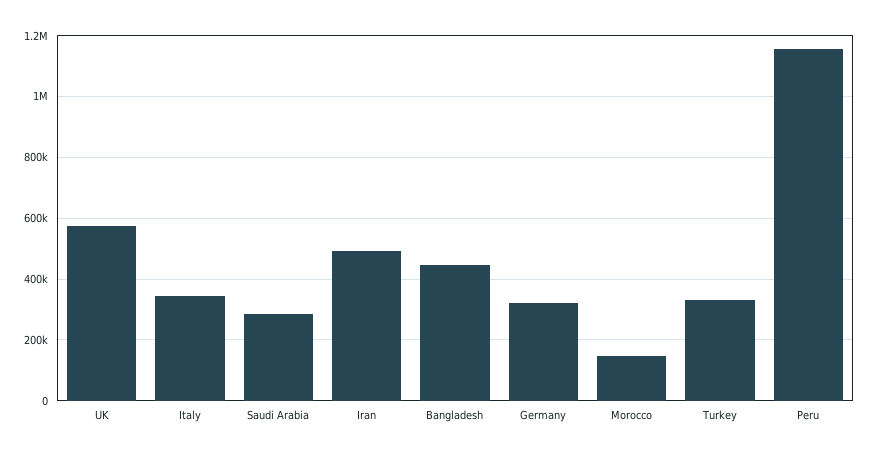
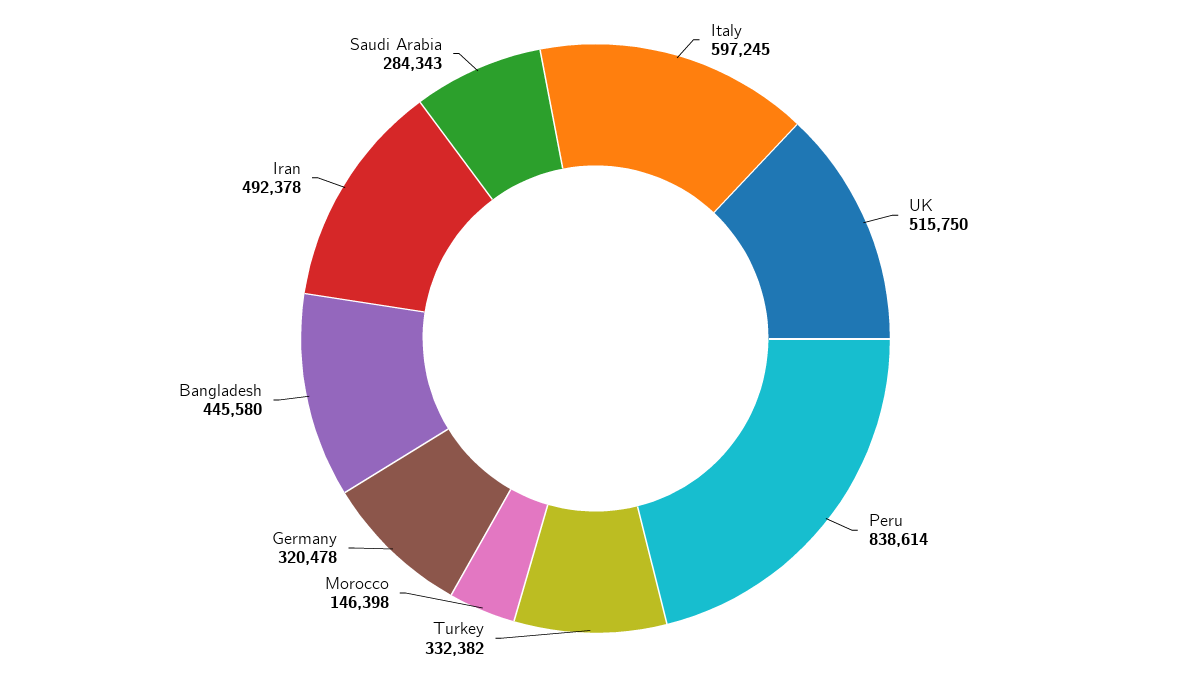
UK: 580000 -> 515750
Italy: 340000 -> 597245
Peru: 1160000 -> 838614

